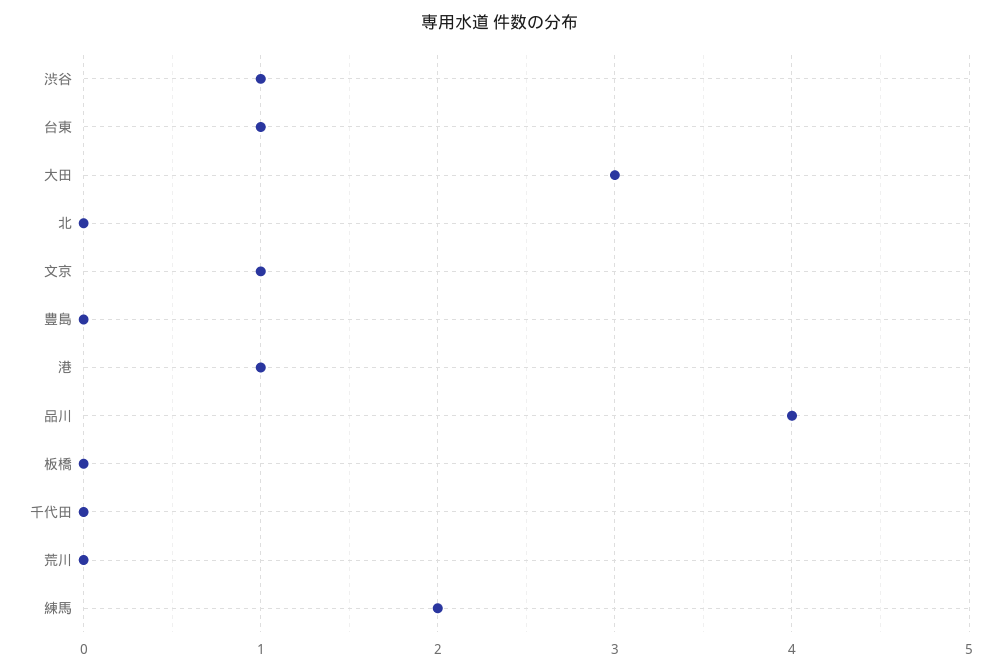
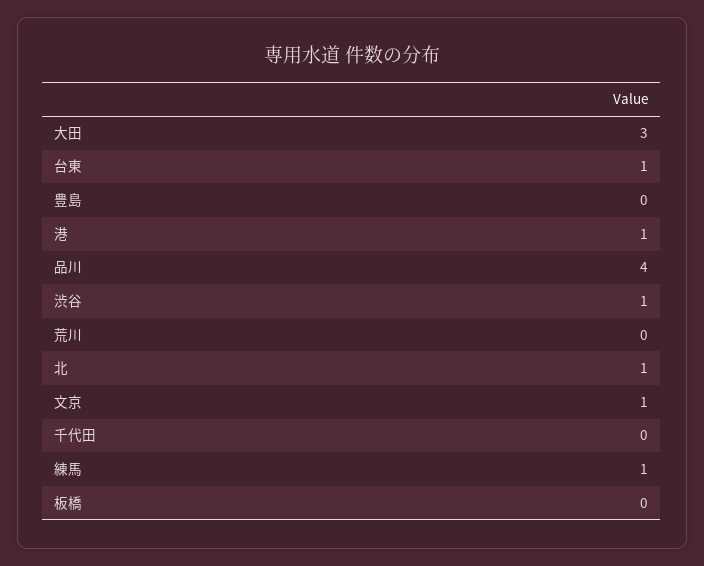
北: 0 -> 1
練馬: 2 -> 1

